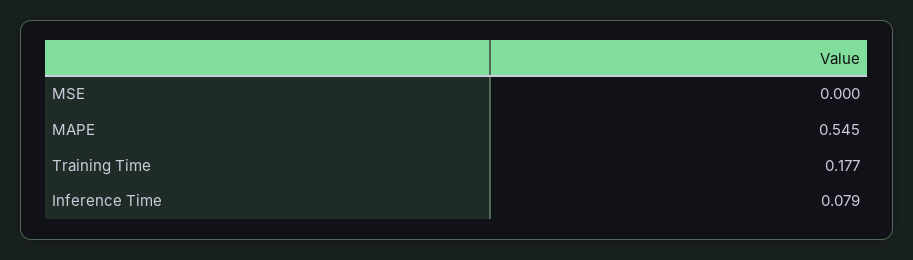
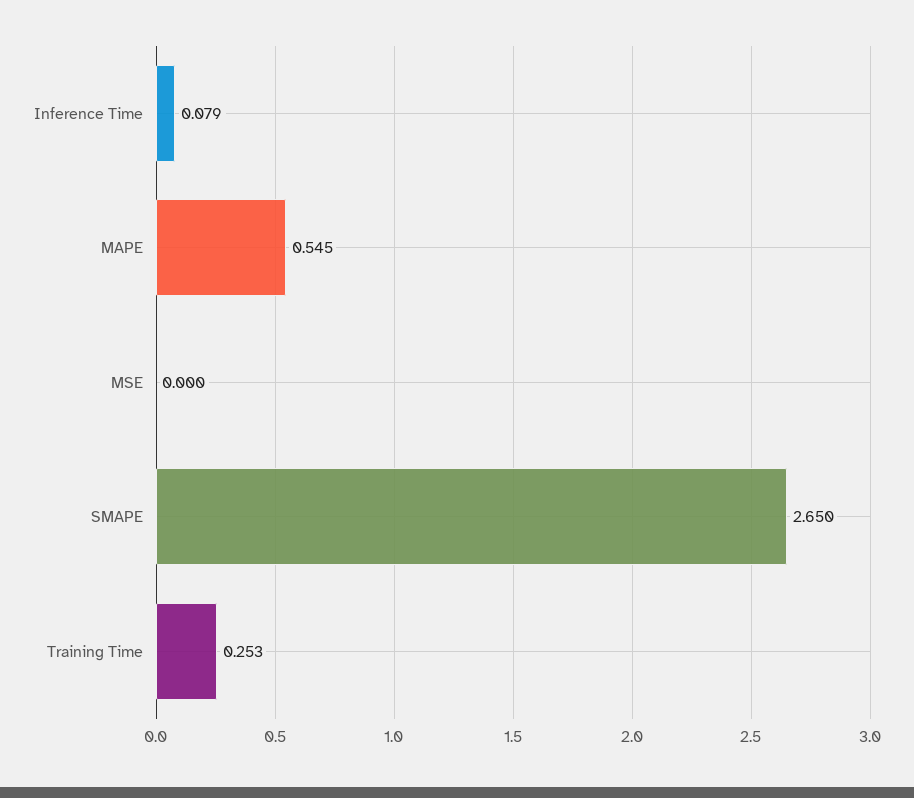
Training Time: 0.177 -> 0.253
SMAPE: none -> 2.65

